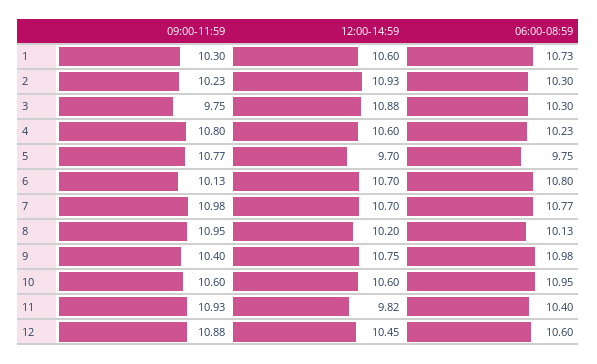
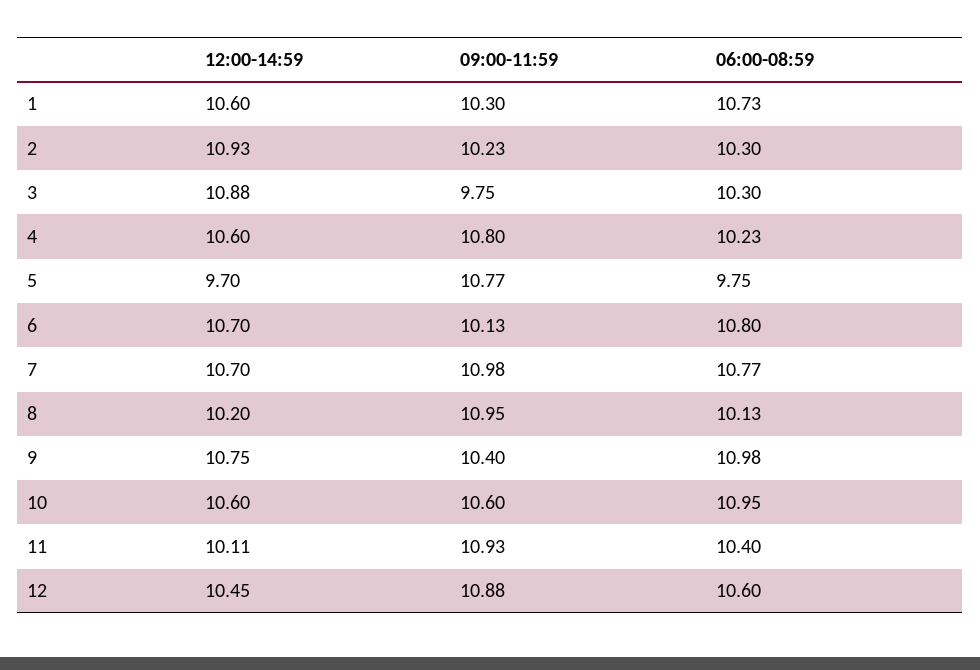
12:00-14:59, 11: 9.82 -> 10.11

